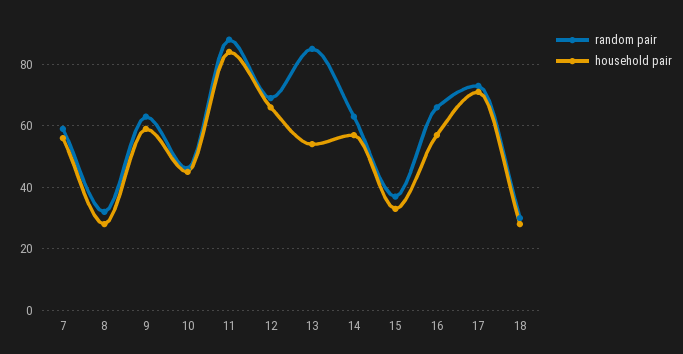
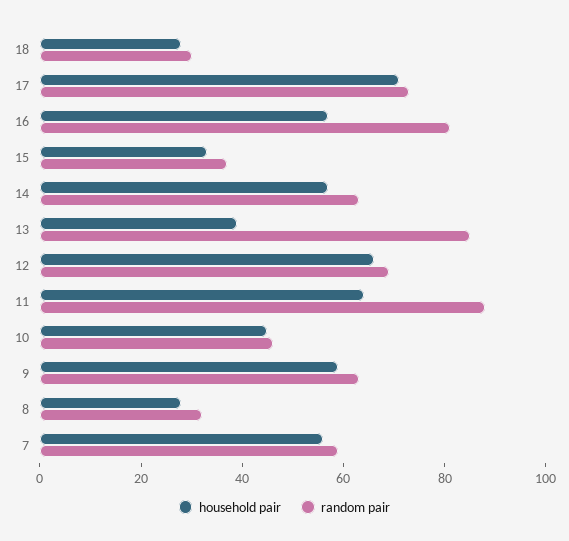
household pair, 11: 85 -> 65
household pair, 13: 55 -> 40
random pair, 16: 65 -> 80

